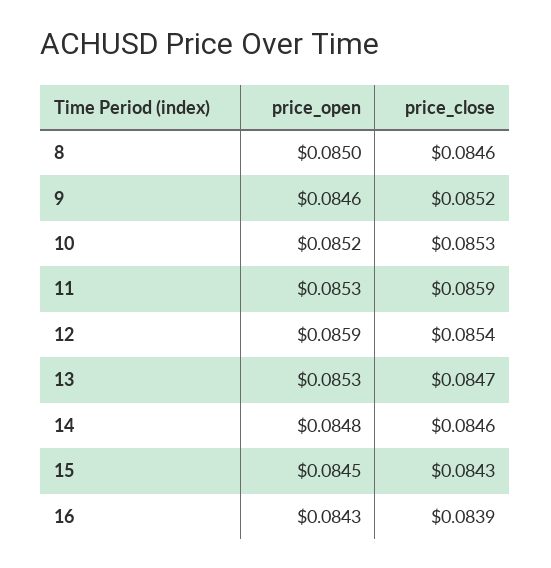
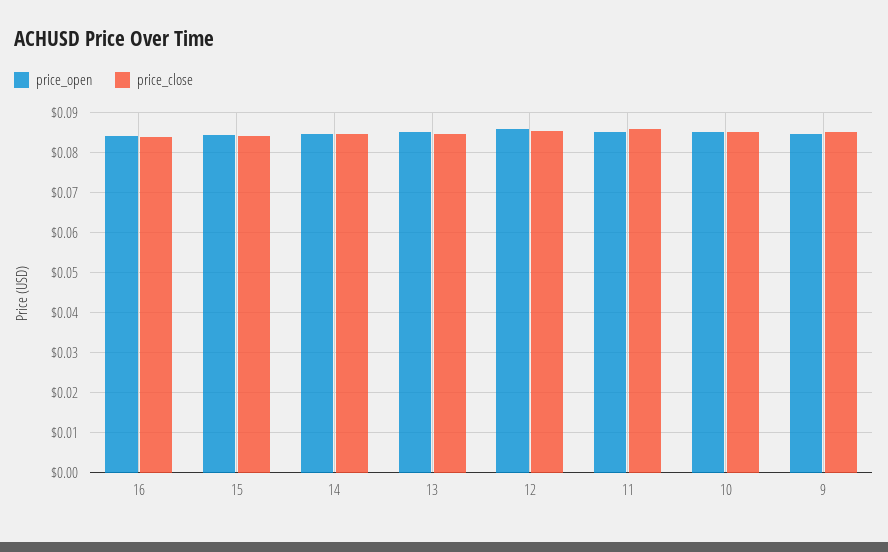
price_open, 8: 0.085 -> none
price_close, 8: 0.0846 -> none

